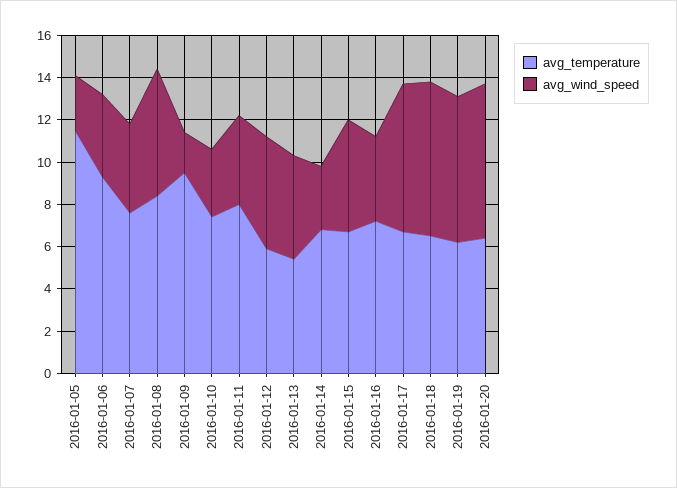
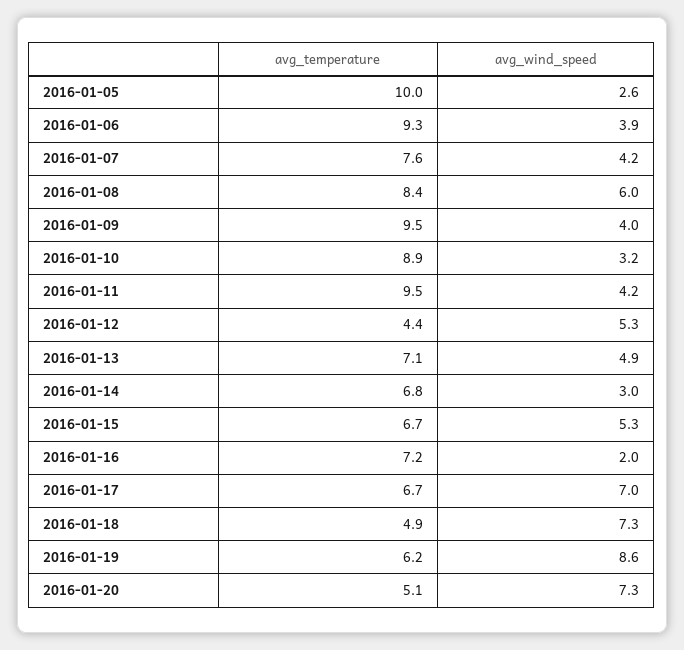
avg_temperature, 2016-01-05: 11.5 -> 10
avg_wind_speed, 2016-01-09: 2 -> 4
avg_temperature, 2016-01-10: 7.5 -> 8.9
avg_temperature, 2016-01-11: 8 -> 9.5
avg_temperature, 2016-01-12: 6 -> 4.4
avg_temperature, 2016-01-13: 5.5 -> 7.1
avg_wind_speed, 2016-01-16: 4 -> 2
avg_temperature, 2016-01-18: 6.5 -> 4.9
avg_wind_speed, 2016-01-19: 7 -> 8.6
avg_temperature, 2016-01-20: 6.5 -> 5.1

